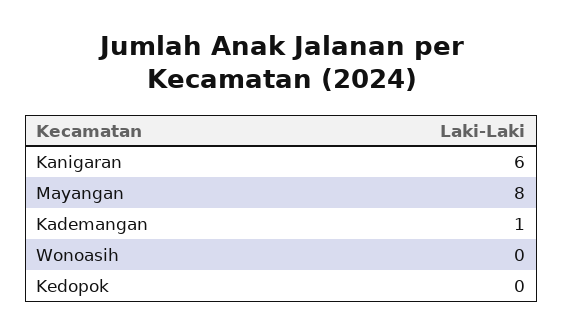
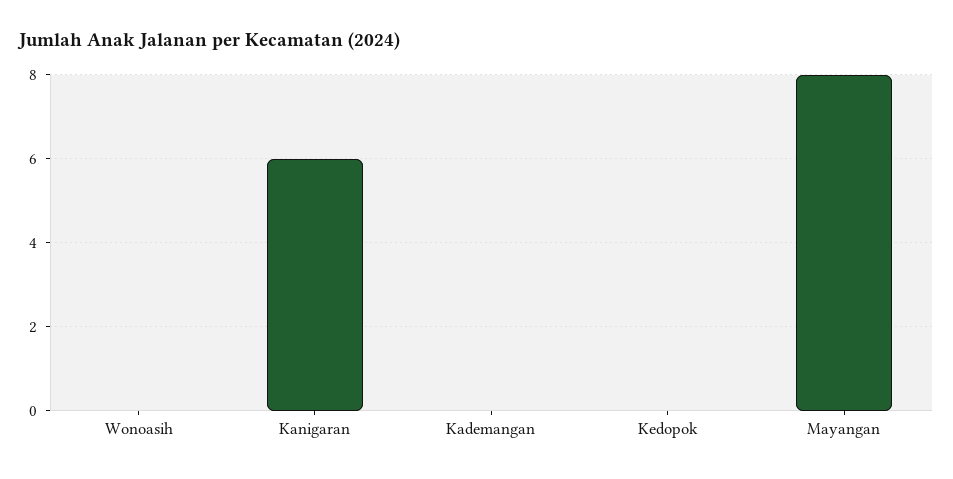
Kademangan: 1 -> 0

